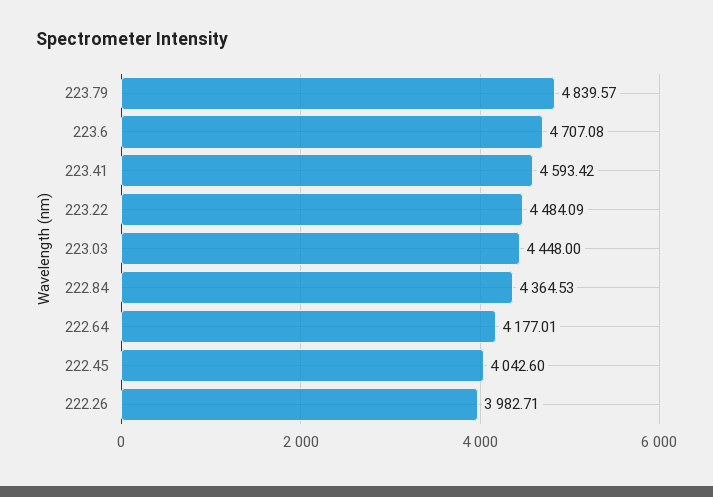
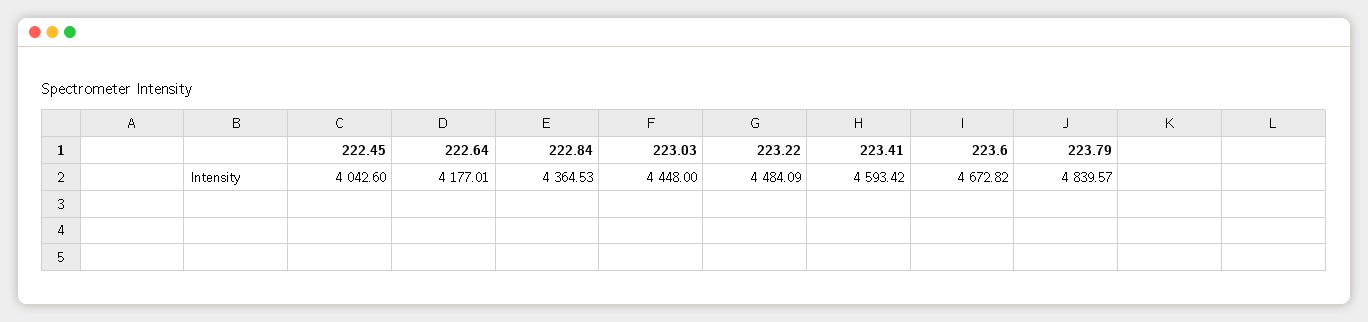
223.6: 4707.08 -> 4672.82
222.26: 3982.71 -> none

